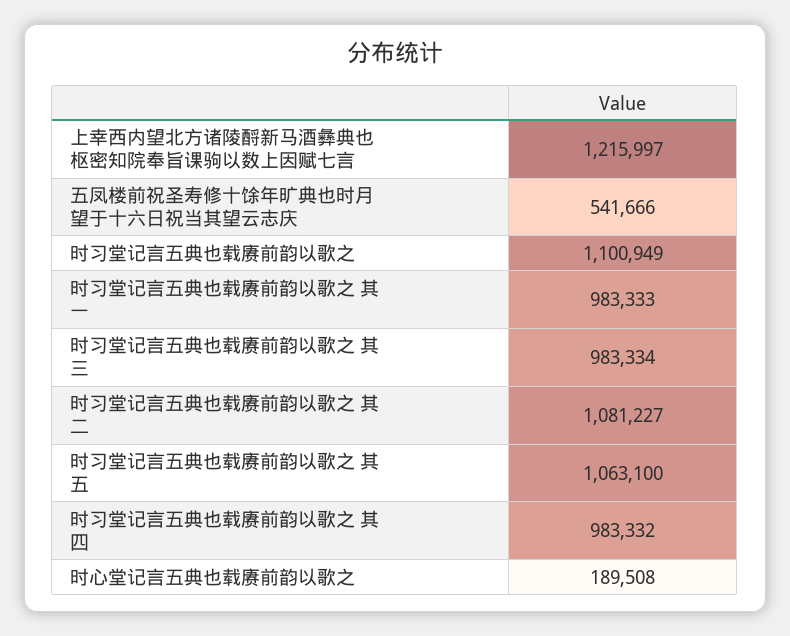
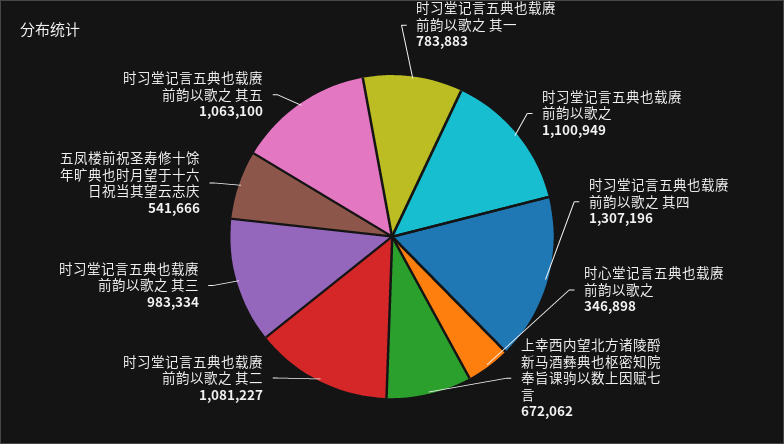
上幸西内望北方诸陵酹新马酒彝典也枢密知院奉旨课驹以数上因赋七言: 1215997 -> 672062
时习堂记言五典也载赓前韵以歌之 其一: 983333 -> 783883
时习堂记言五典也载赓前韵以歌之 其四: 983332 -> 1307196
时心堂记言五典也载赓前韵以歌之: 189508 -> 346898

